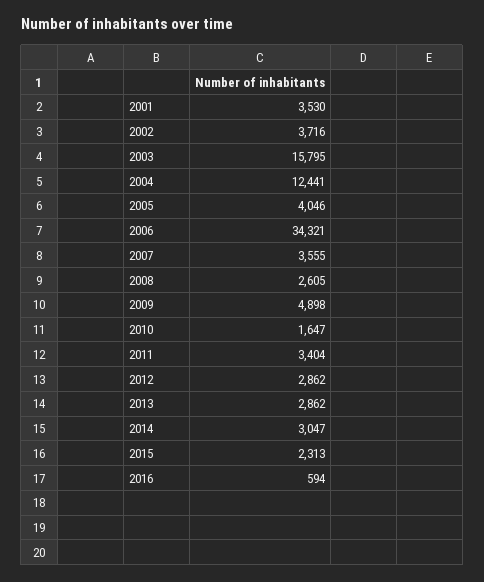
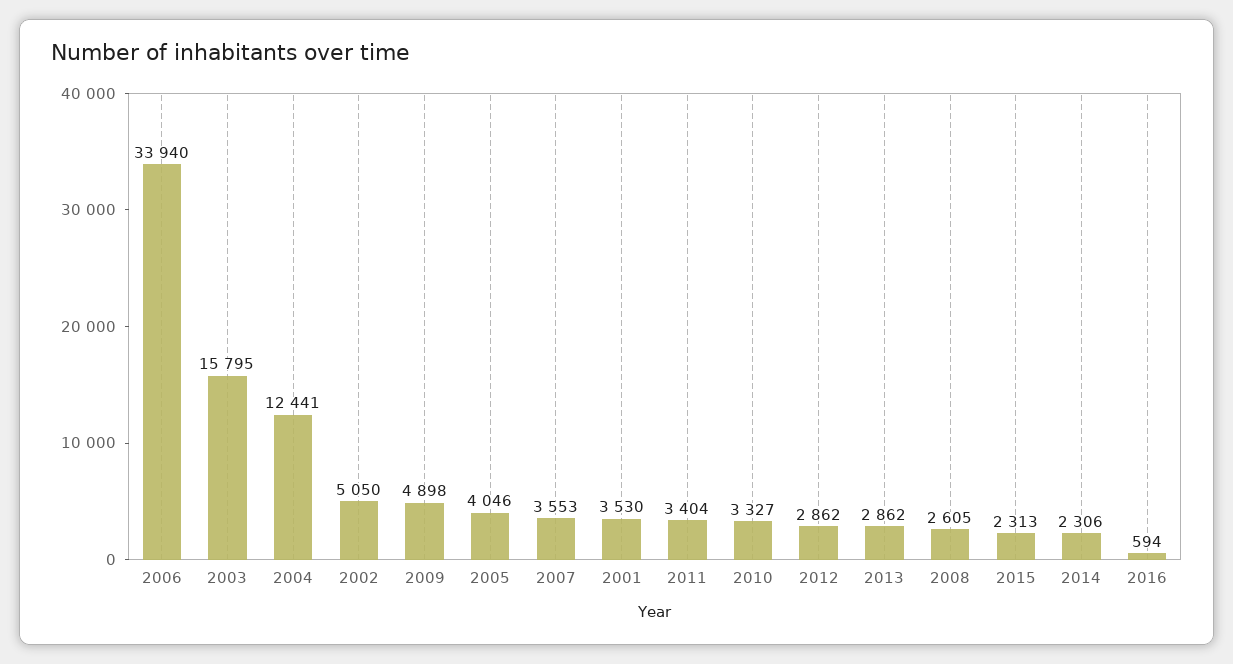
2002: 3716 -> 5050
2006: 34321 -> 33940
2007: 3555 -> 3553
2010: 1647 -> 3327
2014: 3047 -> 2306

